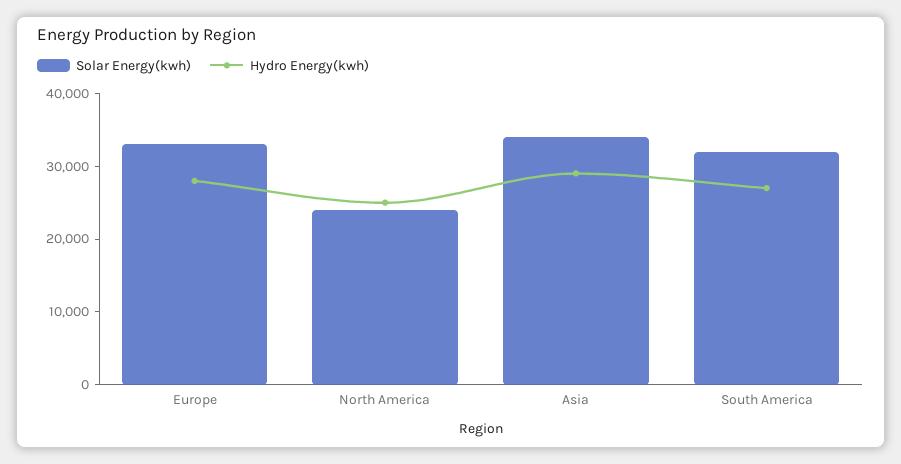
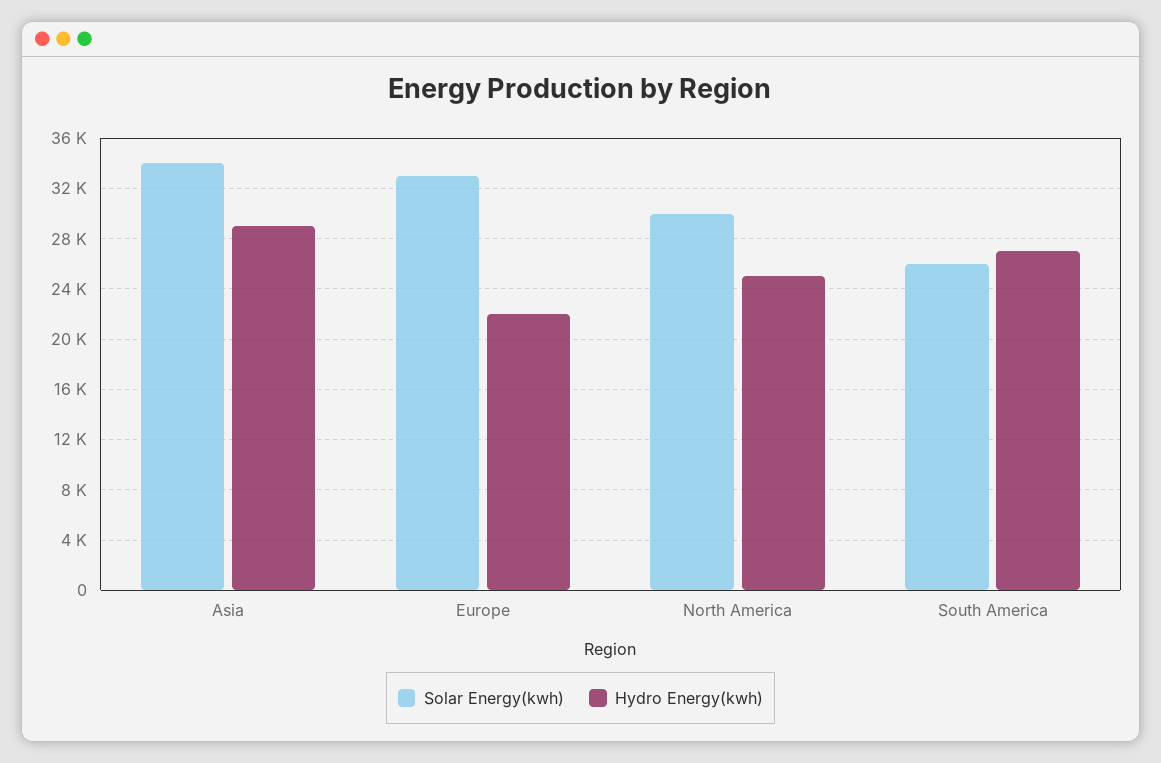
Hydro Energy(kwh), Europe: 28000 -> 22000
Solar Energy(kwh), North America: 24000 -> 30000
Solar Energy(kwh), South America: 32000 -> 26000

